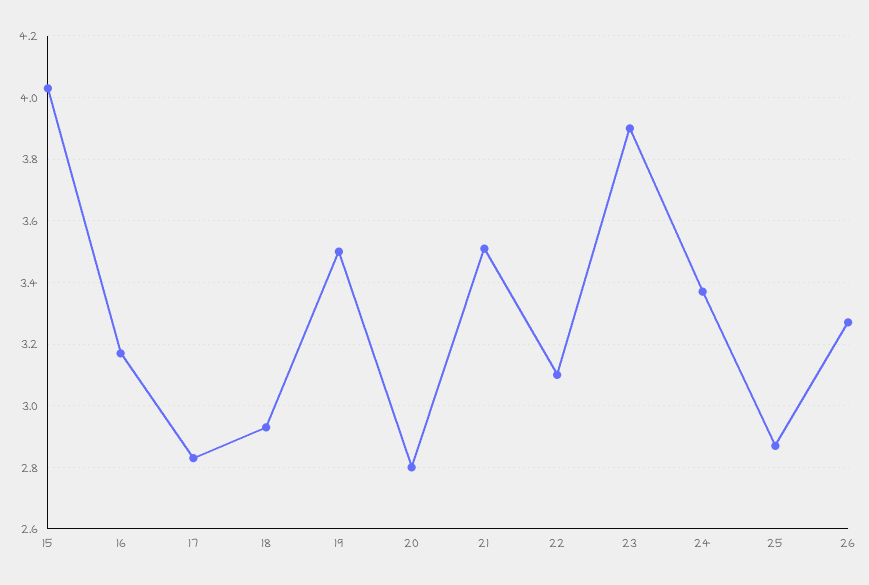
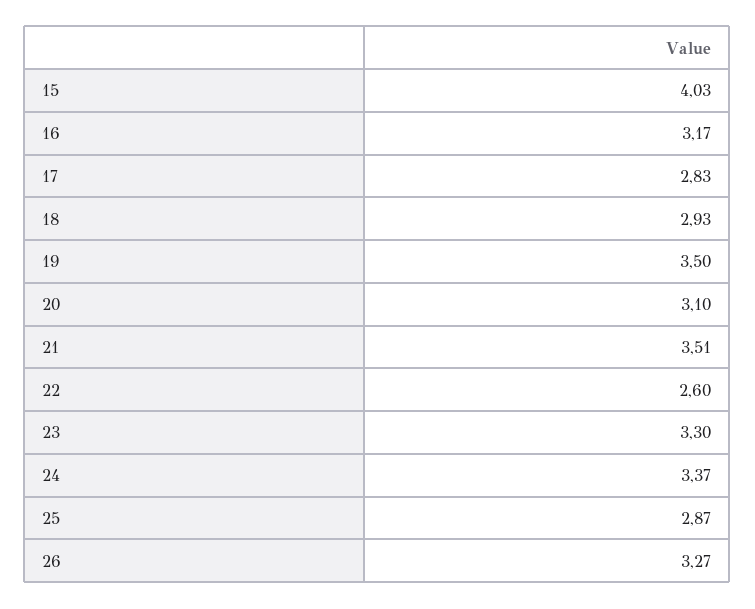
20: 2.8 -> 3.1
22: 3.1 -> 2.6
23: 3.9 -> 3.3

